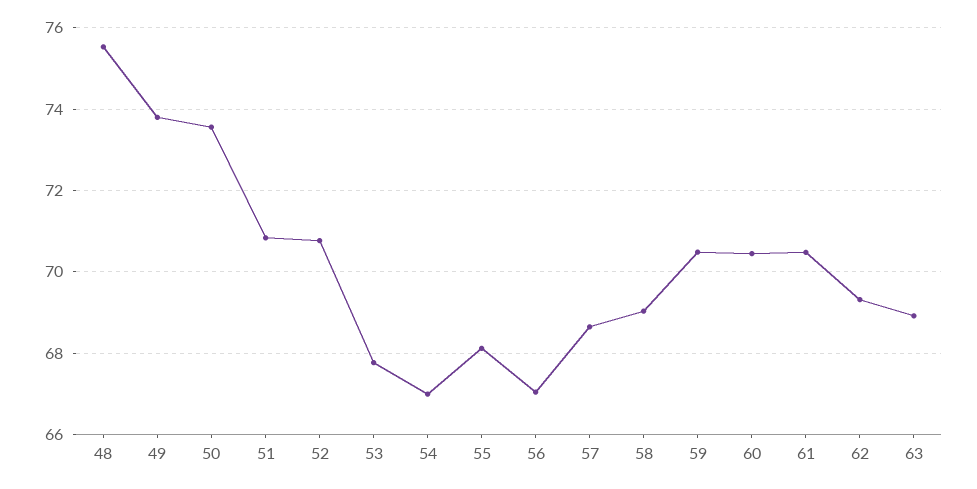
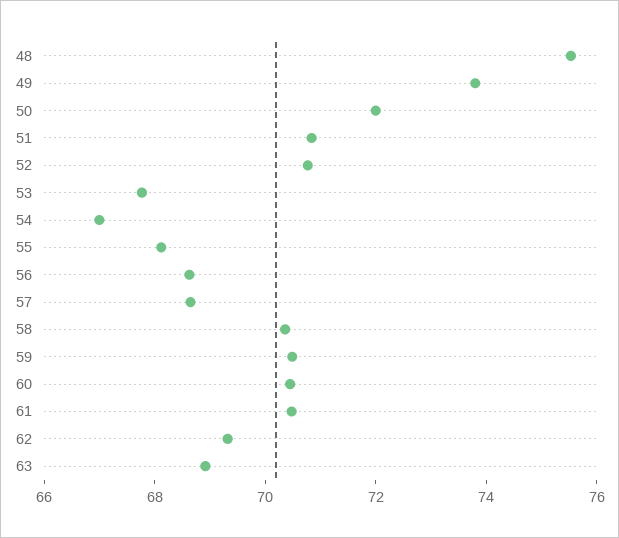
50: 73.6 -> 72
56: 67 -> 68.5
58: 69 -> 70.5

